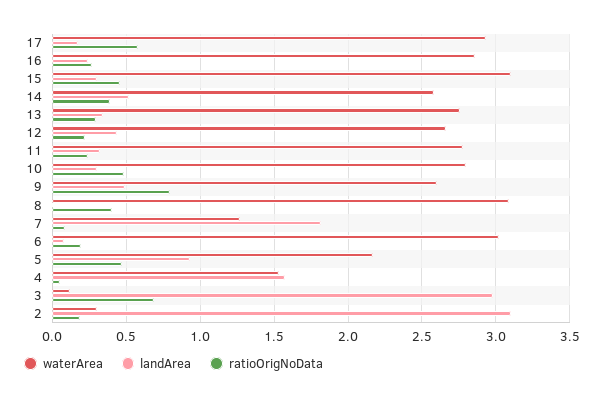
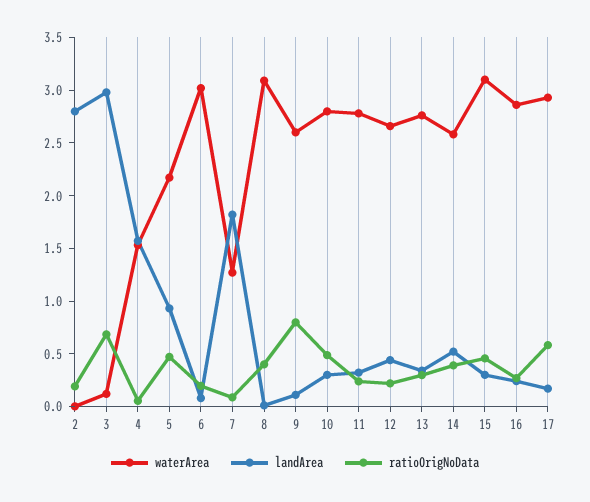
landArea, 9: 0.5 -> 0.1
waterArea, 2: 0.3 -> 0
landArea, 2: 3.1 -> 2.8

